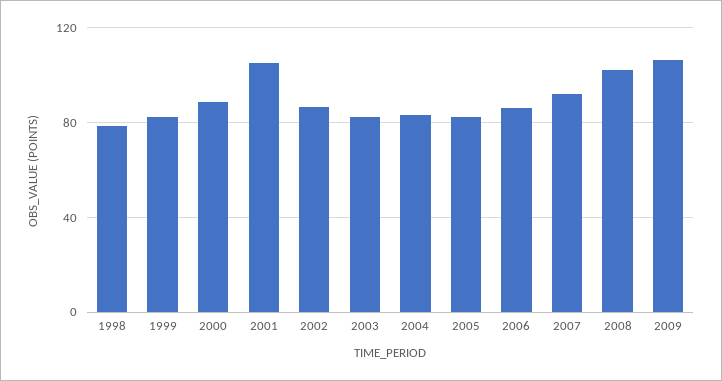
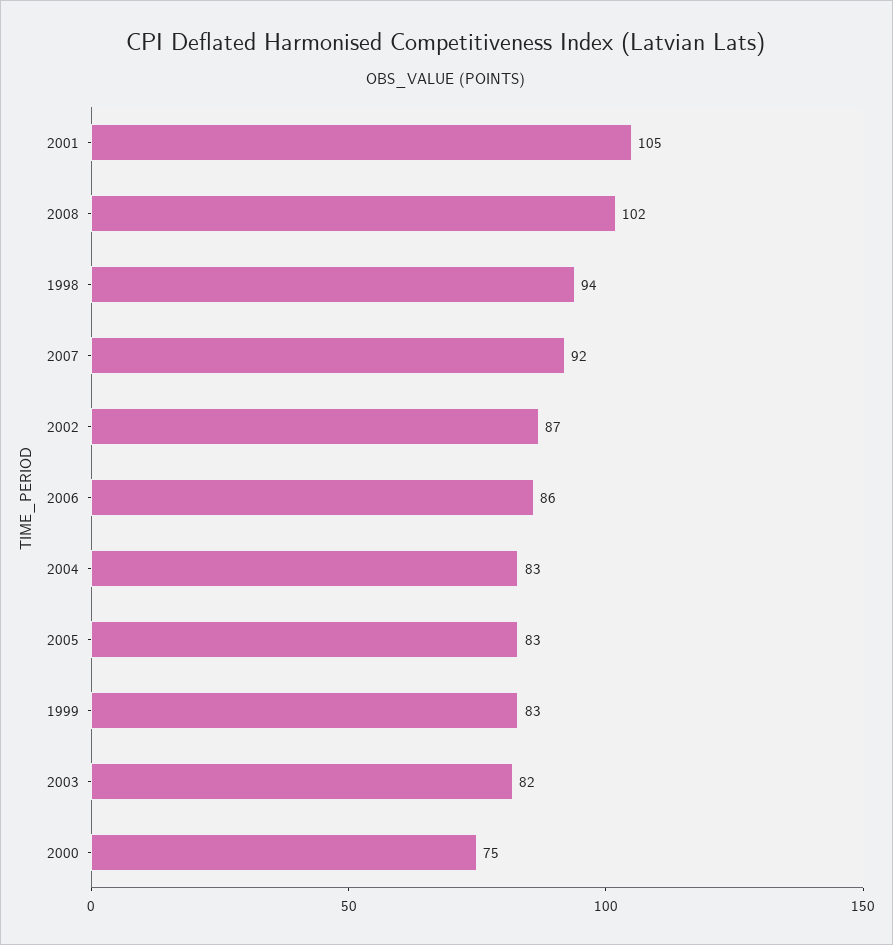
1998: 80 -> 94
2000: 90 -> 75
2009: 105 -> none

